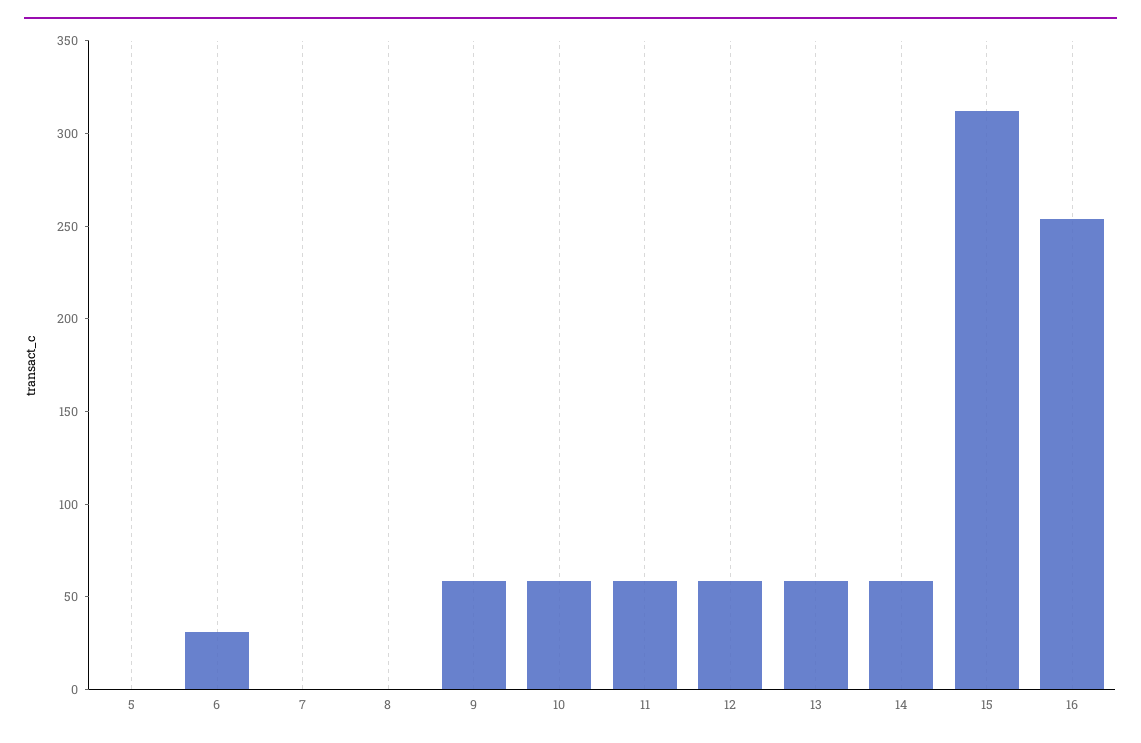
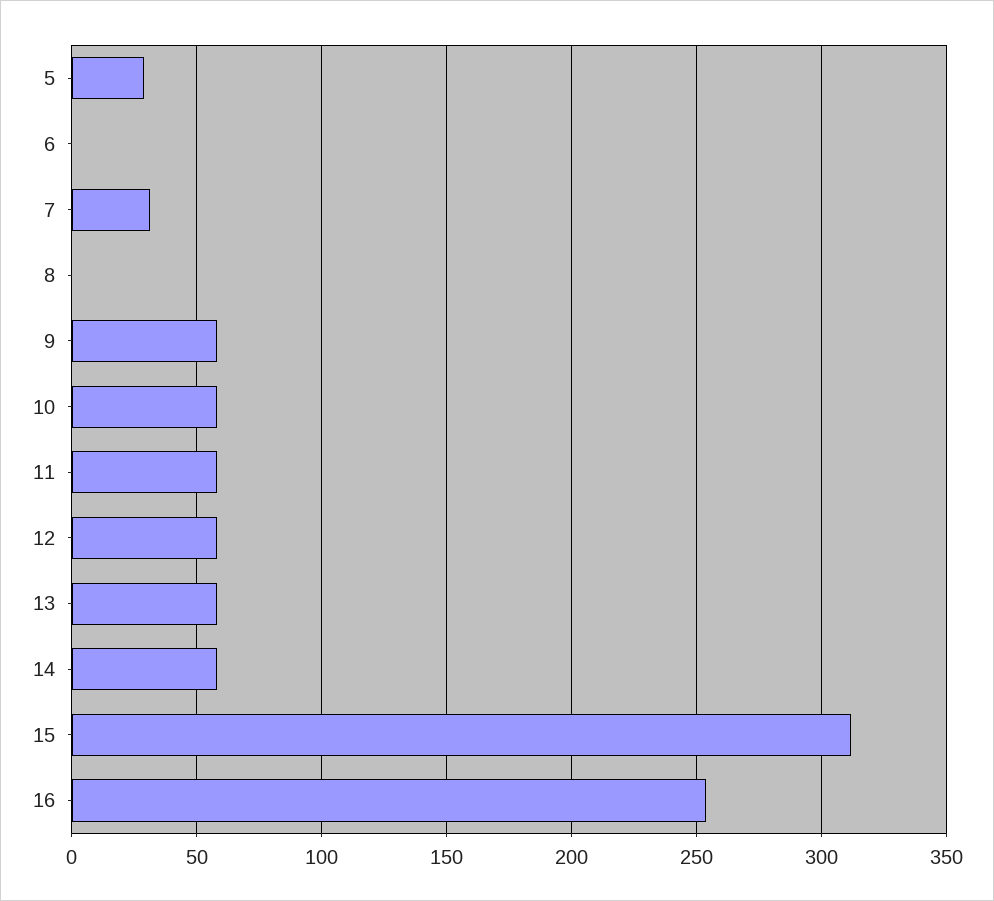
5: 0 -> 30
6: 30 -> 0
7: 0 -> 30

